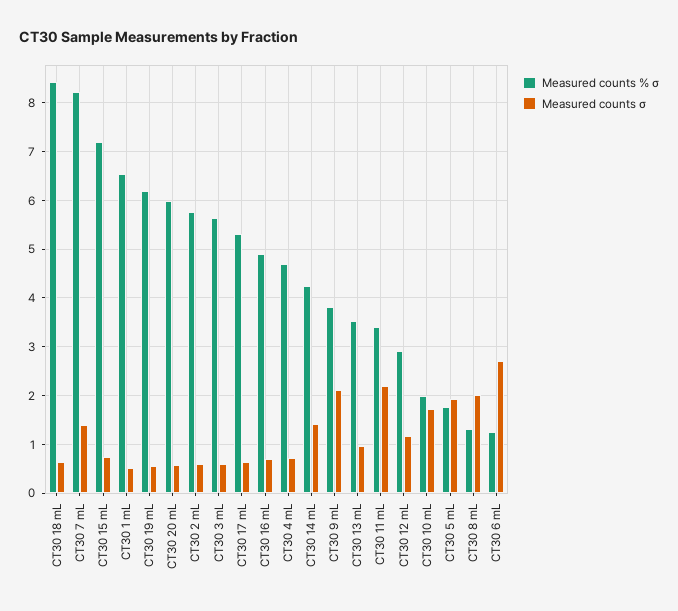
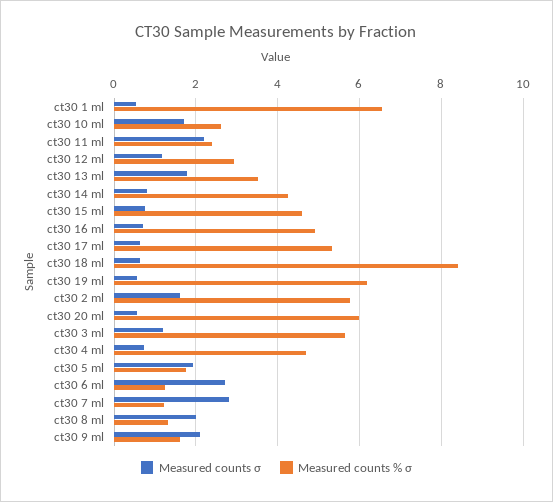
Measured counts % σ, CT30 7 mL: 8.2 -> 1.2
Measured counts σ, CT30 7 mL: 1.4 -> 2.8
Measured counts % σ, CT30 15 mL: 7.2 -> 4.6
Measured counts σ, CT30 2 mL: 0.6 -> 1.6
Measured counts σ, CT30 3 mL: 0.6 -> 1.2
Measured counts σ, CT30 14 mL: 1.4 -> 0.8
Measured counts % σ, CT30 9 mL: 3.8 -> 1.6
Measured counts σ, CT30 13 mL: 1 -> 1.8
Measured counts % σ, CT30 11 mL: 3.4 -> 2.4
Measured counts % σ, CT30 10 mL: 2 -> 2.6

